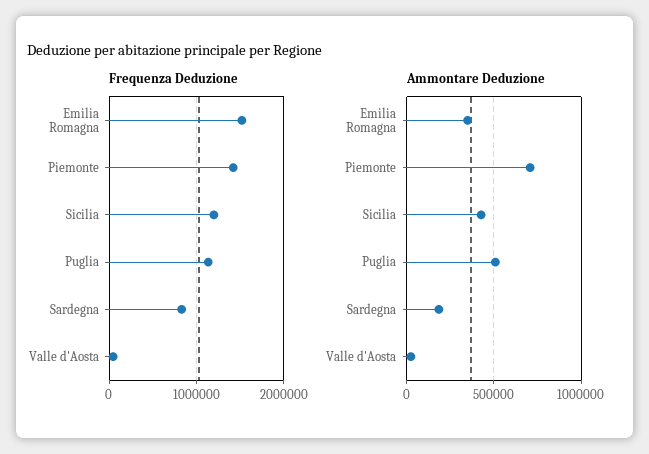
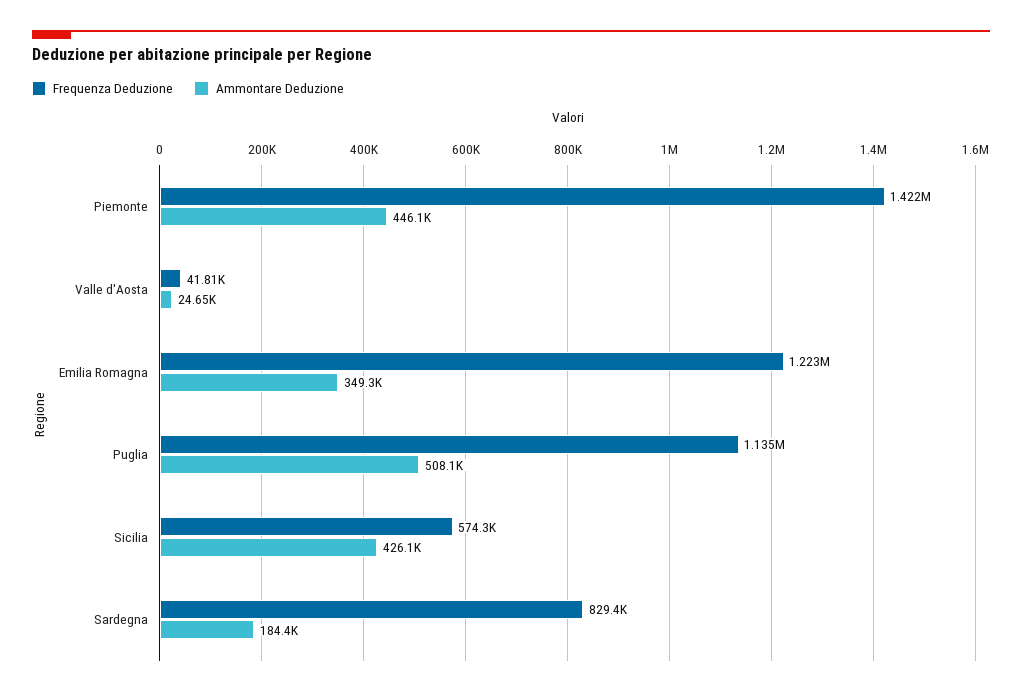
Frequenza Deduzione, Emilia Romagna: 1500000 -> 1223000
Frequenza Deduzione, Sicilia: 1200000 -> 574300
Ammontare Deduzione, Piemonte: 700000 -> 446100

